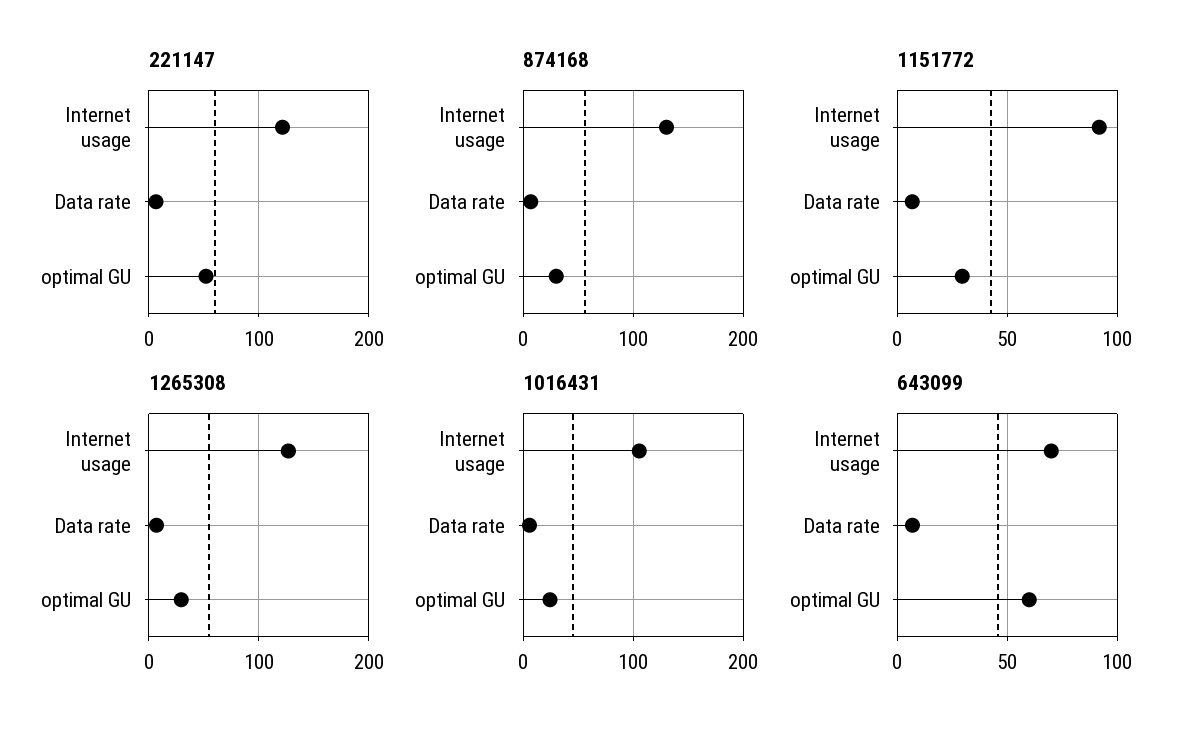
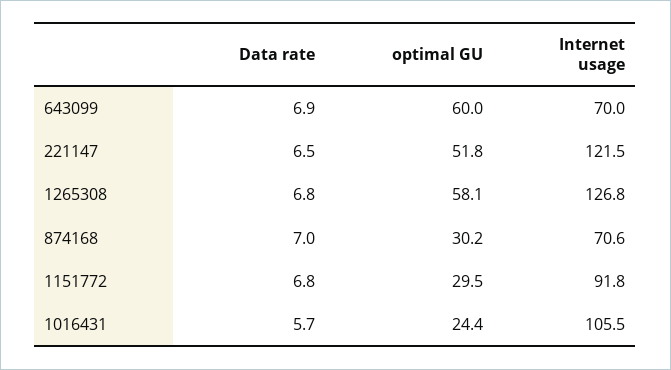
874168, Internet usage: 130 -> 70.6
1265308, optimal GU: 30 -> 58.1

